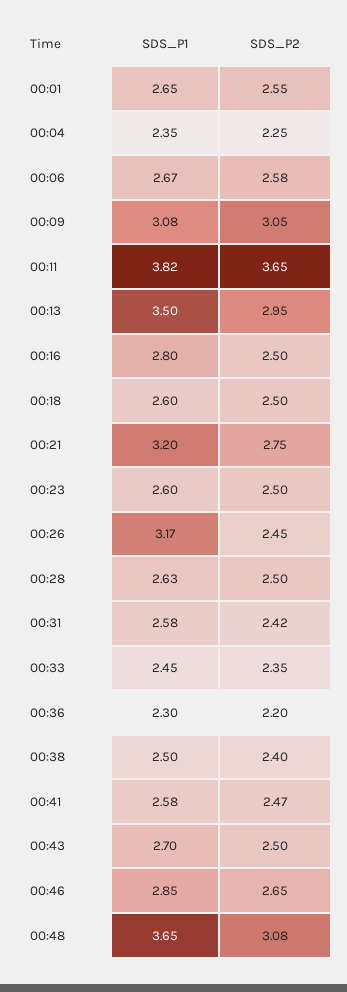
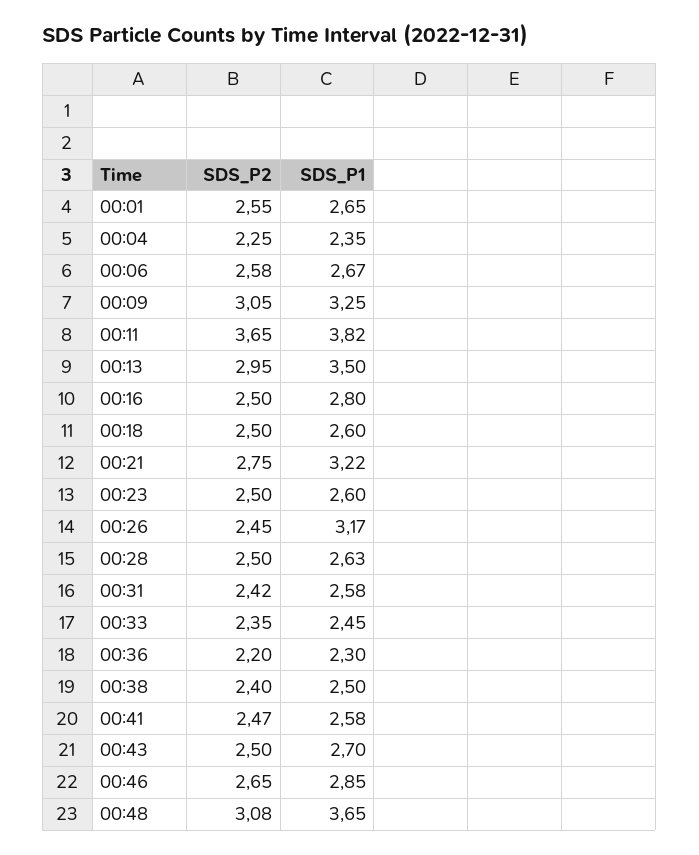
SDS_P1, 00:09: 3.08 -> 3.25
SDS_P1, 00:21: 3.2 -> 3.22

